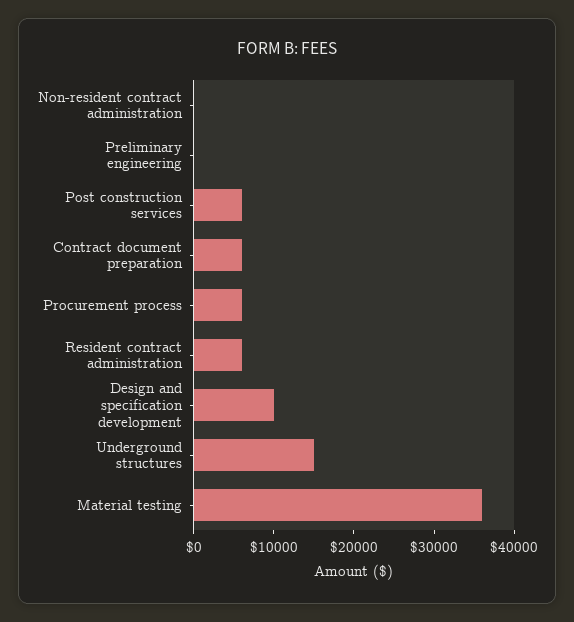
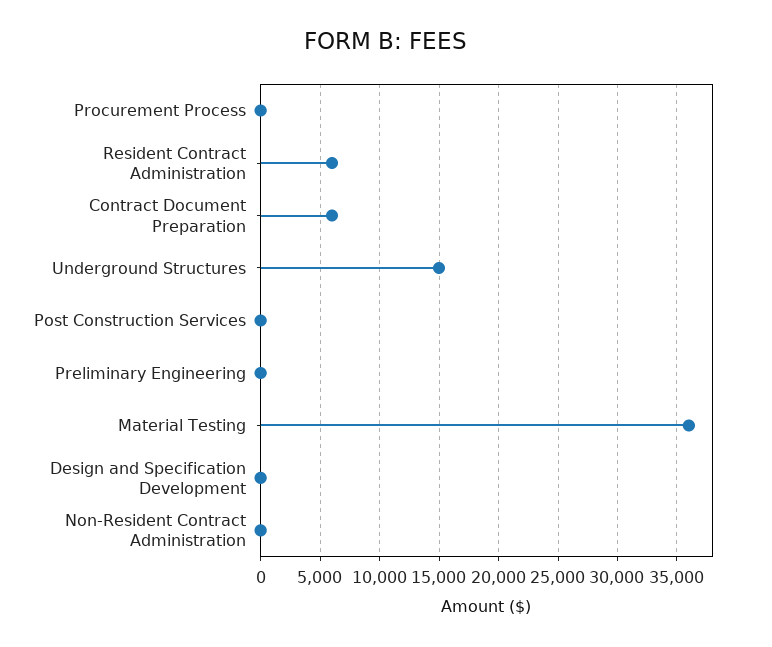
Post construction services: 6000 -> 0
Procurement process: 6000 -> 0
Design and specification development: 10000 -> 0

